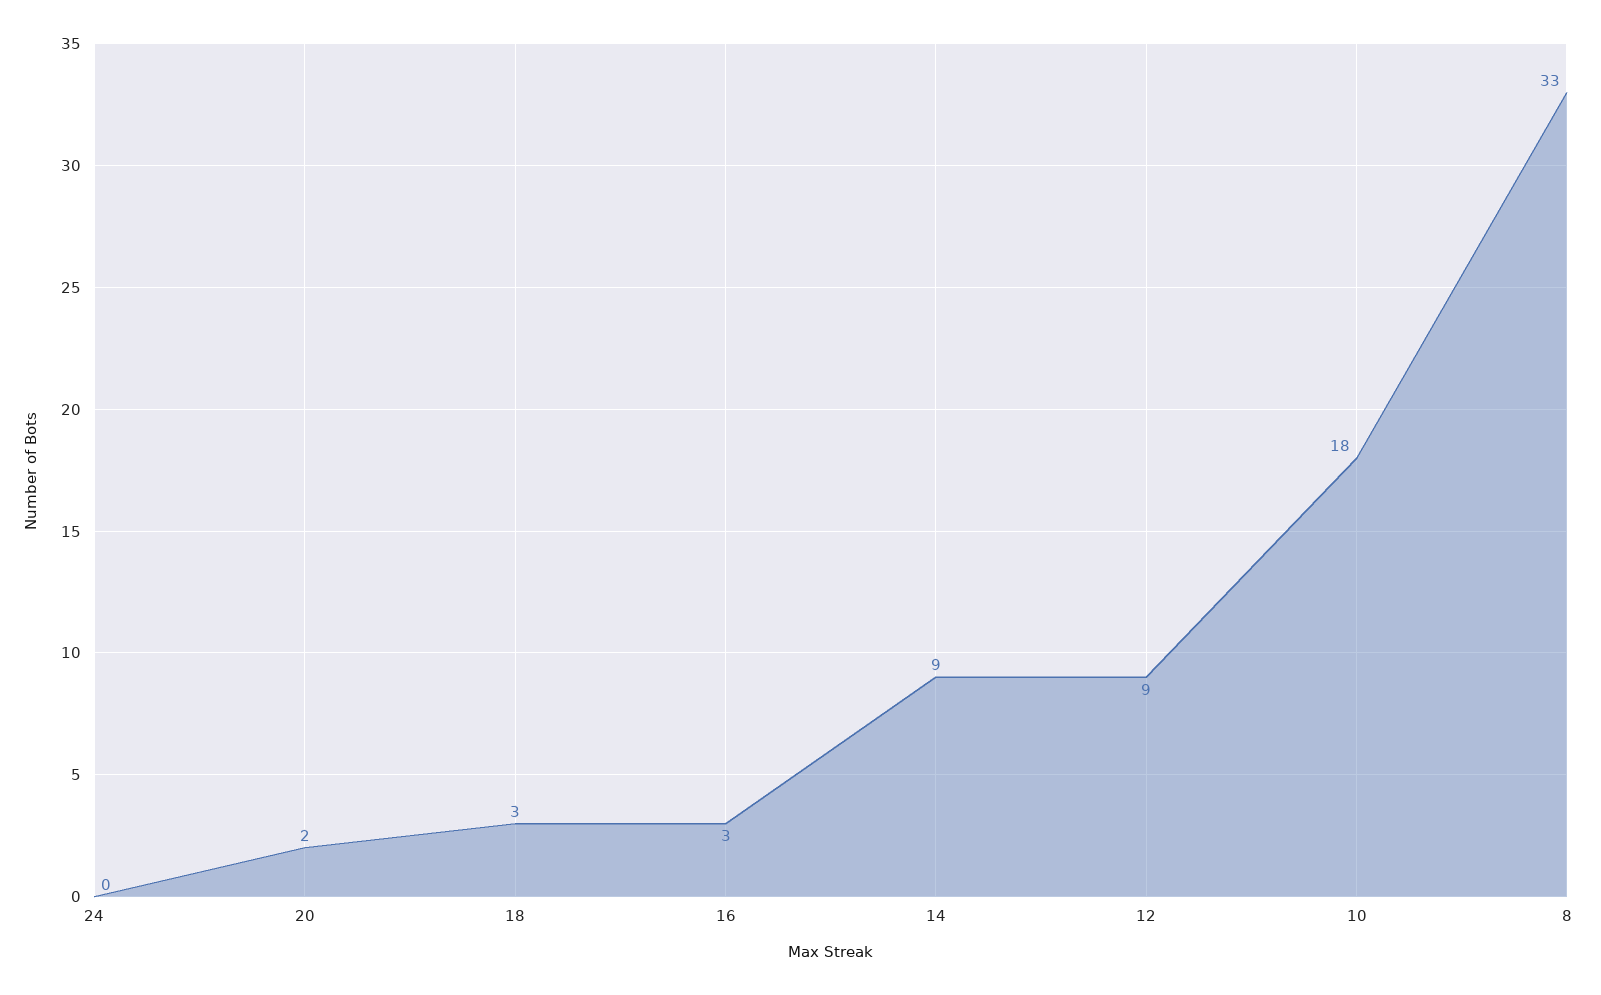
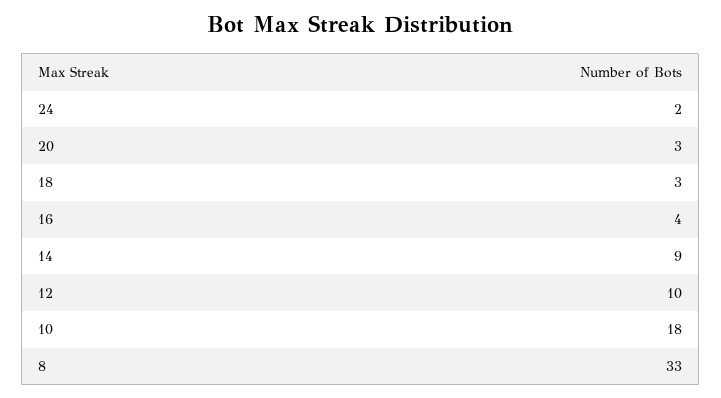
24: 0 -> 2
20: 2 -> 3
16: 3 -> 4
12: 9 -> 10

